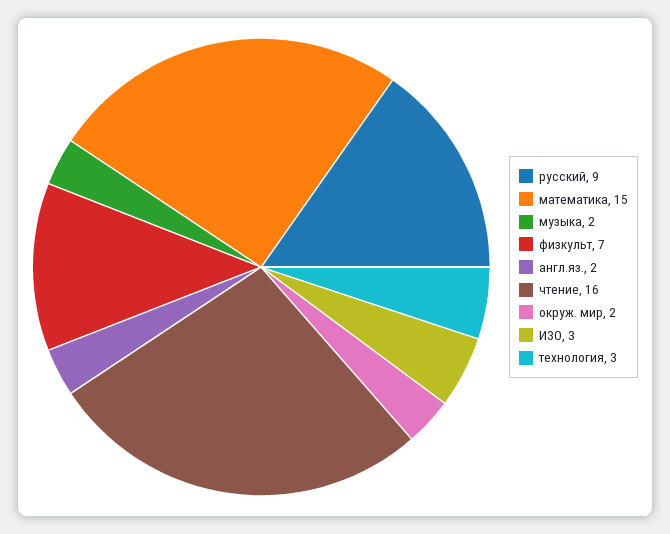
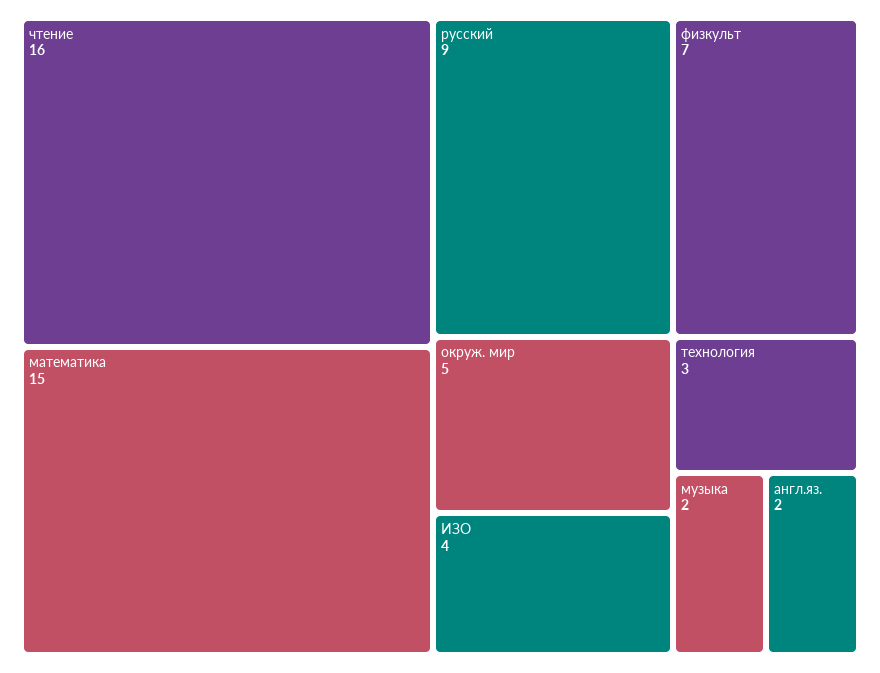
окруж. мир: 2 -> 5
ИЗО: 3 -> 4

